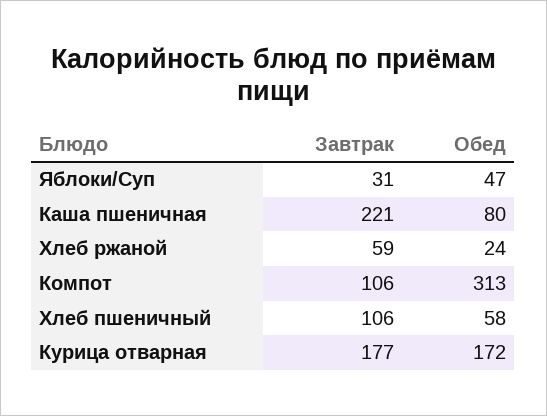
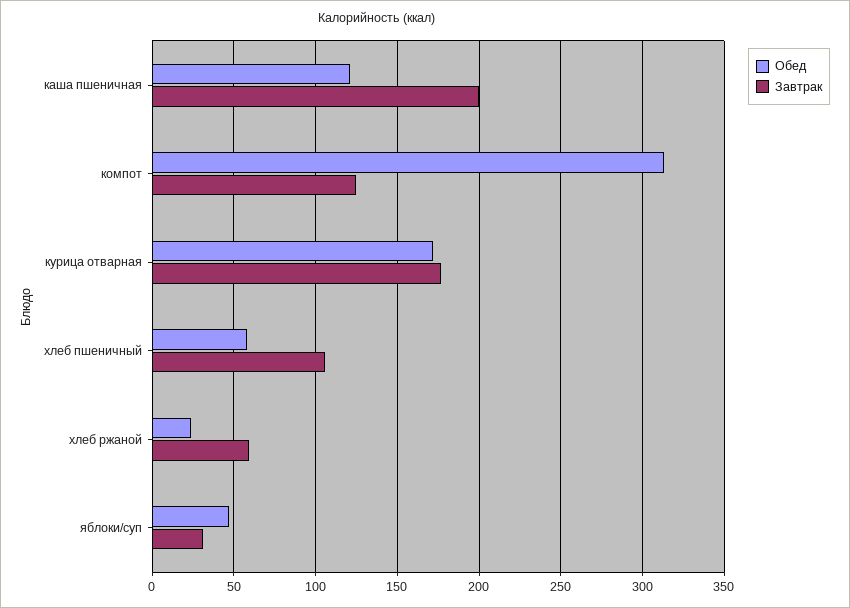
Завтрак, Каша пшеничная: 221 -> 200
Обед, Каша пшеничная: 80 -> 120
Завтрак, Компот: 106 -> 125

